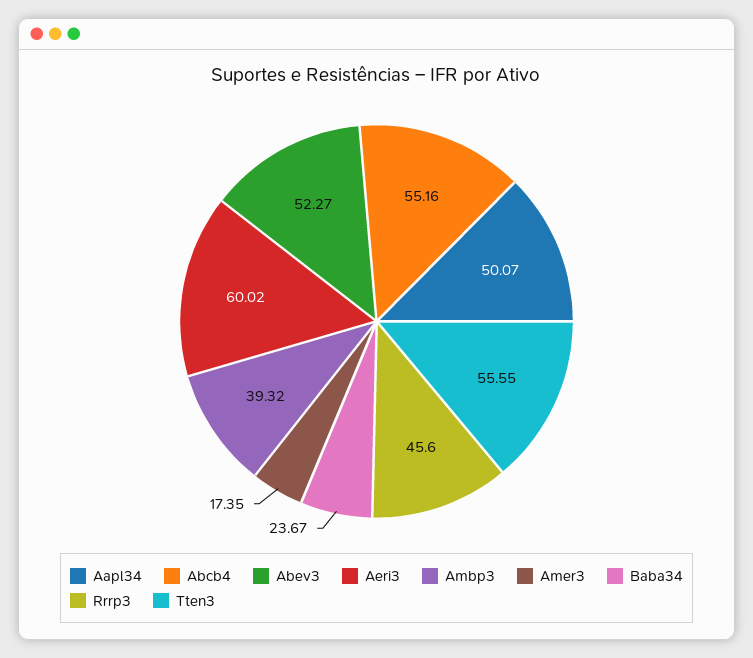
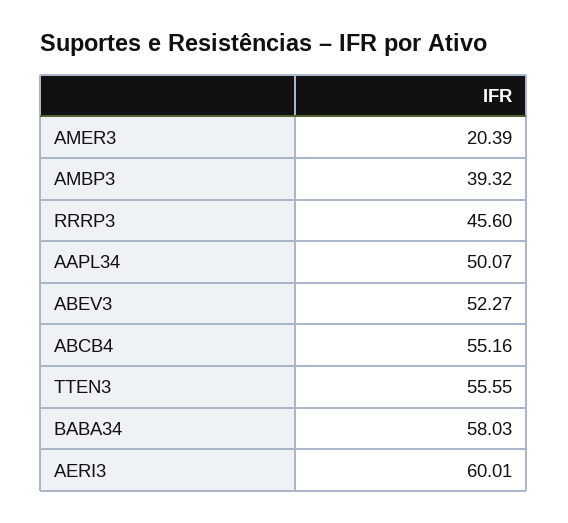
Aeri3: 60.02 -> 60.01
Amer3: 17.35 -> 20.39
Baba34: 23.67 -> 58.03

